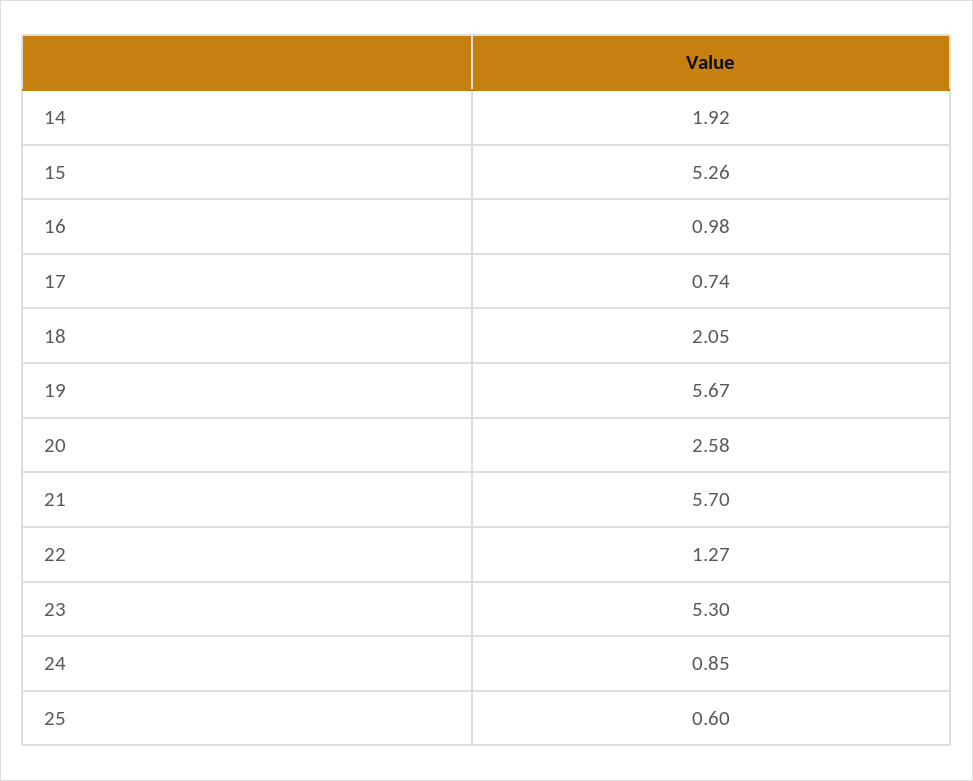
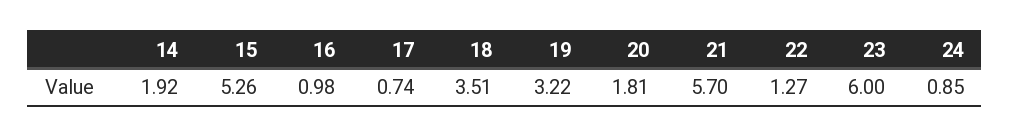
18: 2.05 -> 3.51
19: 5.67 -> 3.22
20: 2.58 -> 1.81
23: 5.3 -> 6
25: 0.6 -> none

